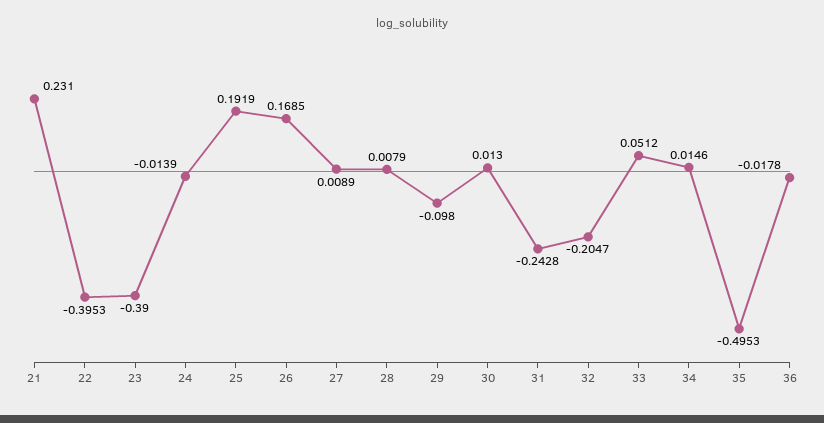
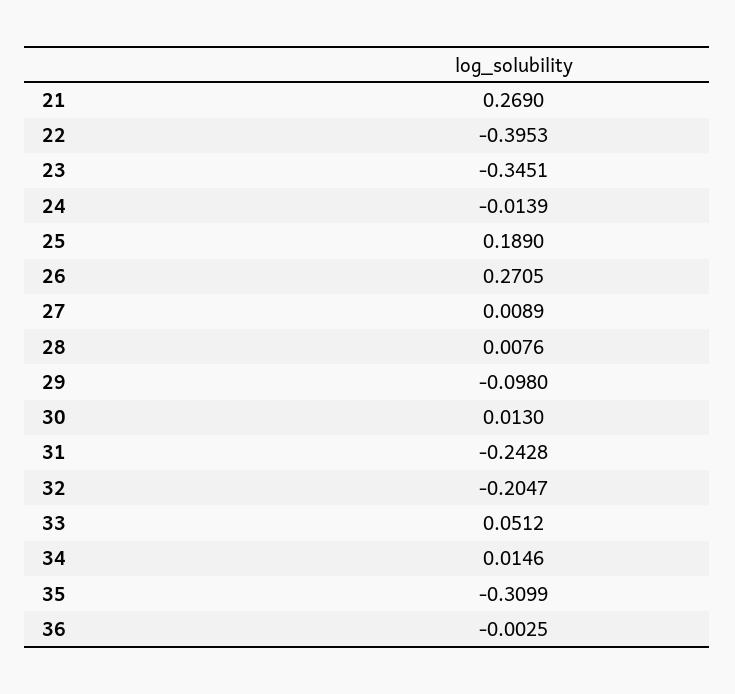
21: 0.231 -> 0.269
23: -0.39 -> -0.3451
25: 0.1919 -> 0.189
26: 0.1685 -> 0.2705
28: 0.0079 -> 0.0076
35: -0.4953 -> -0.3099
36: -0.0178 -> -0.0025

